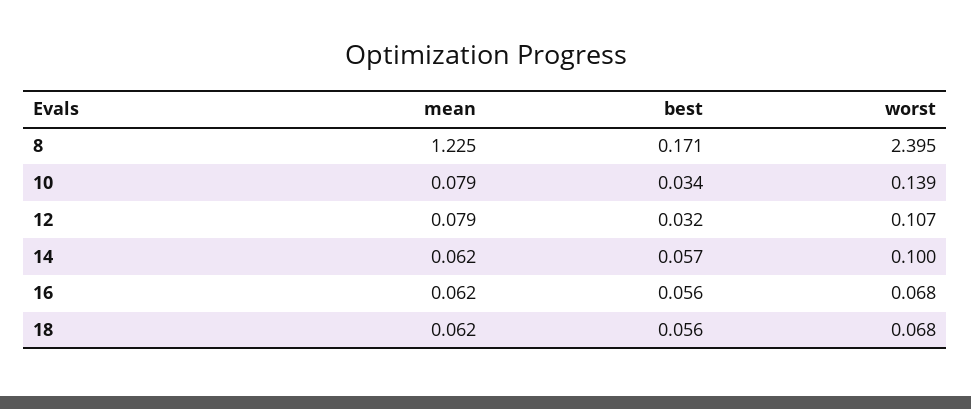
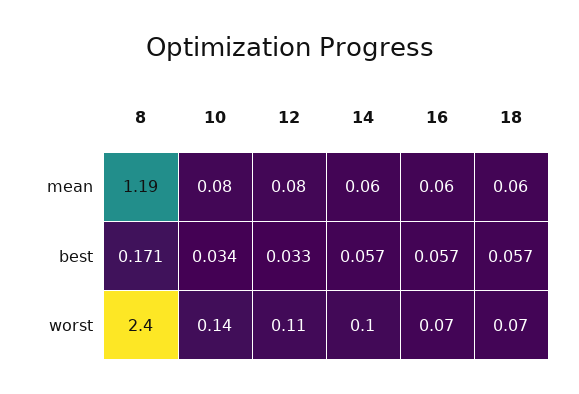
mean, 8: 1.225 -> 1.19
best, 12: 0.032 -> 0.033
best, 16: 0.056 -> 0.057
best, 18: 0.056 -> 0.057

